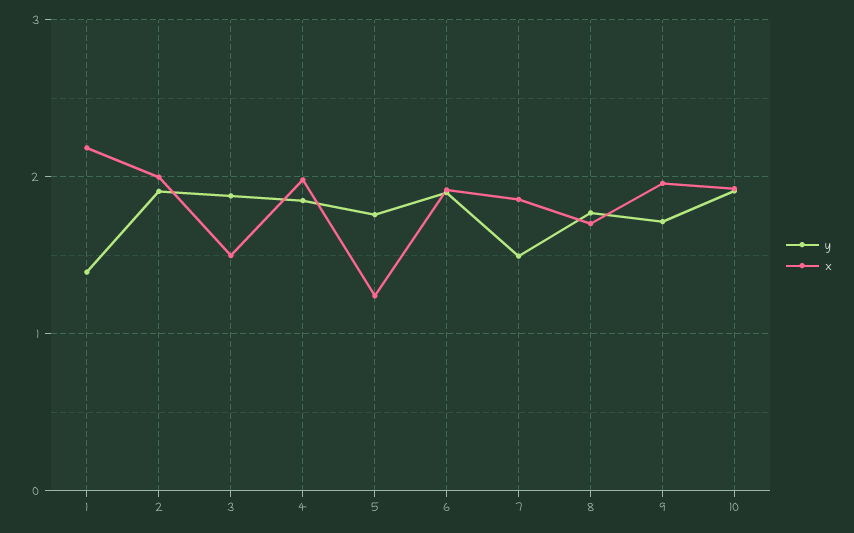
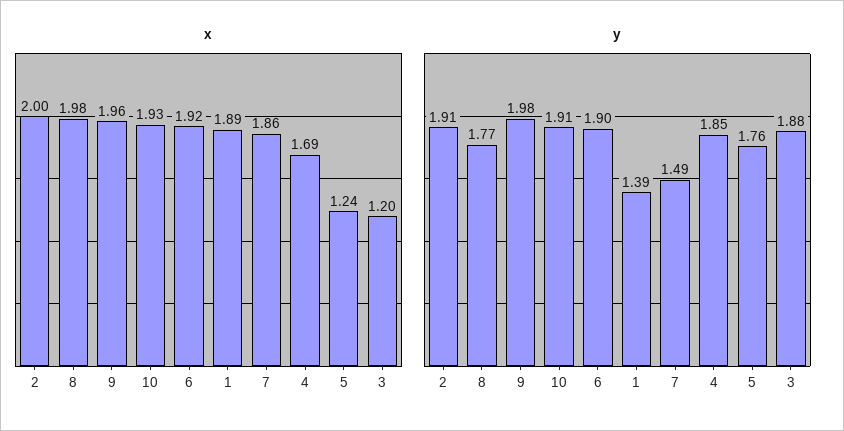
x, 1: 2.2 -> 1.89
x, 3: 1.5 -> 1.2
x, 4: 2 -> 1.69
x, 8: 1.7 -> 1.98
y, 9: 1.7 -> 1.98

